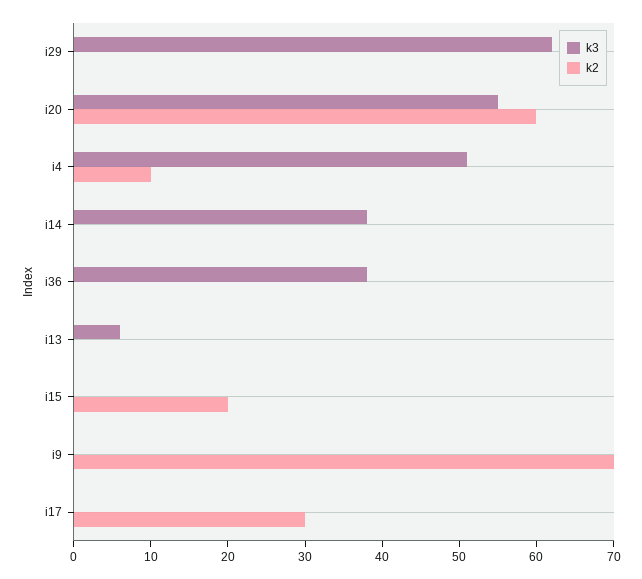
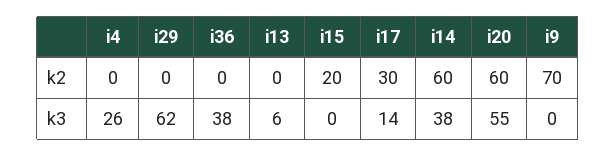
k3, i4: 50 -> 26
k2, i4: 10 -> 0
k2, i14: 0 -> 60
k3, i17: 0 -> 14

